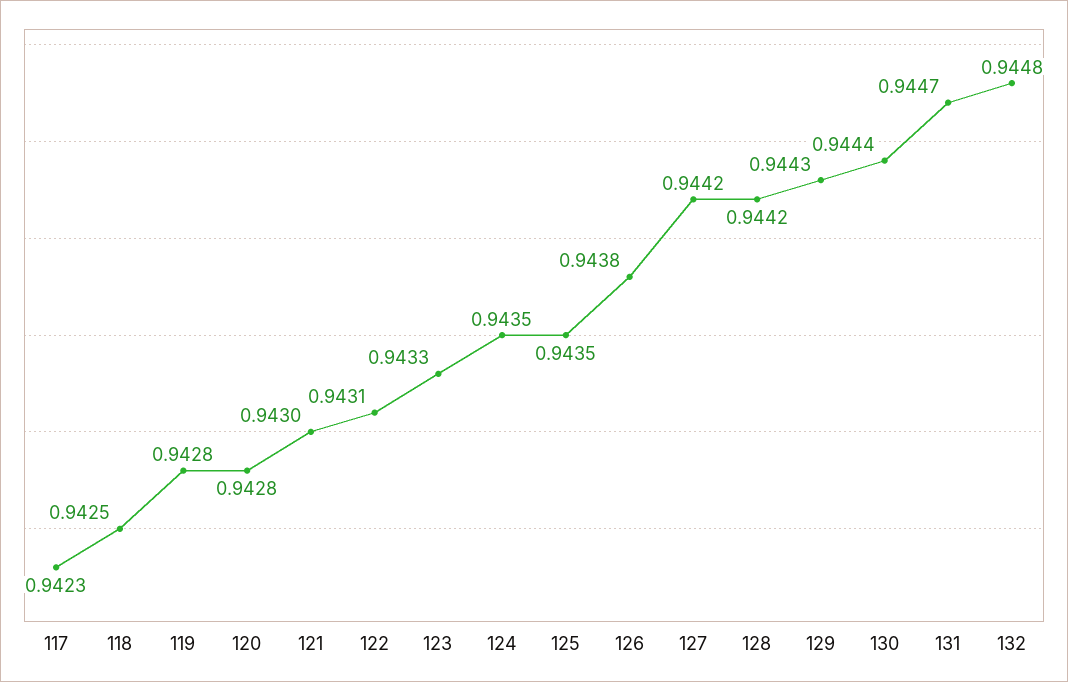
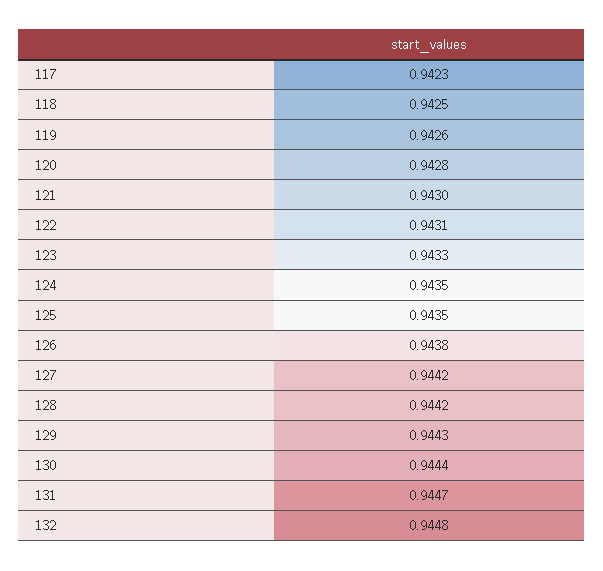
119: 0.9428 -> 0.9426

